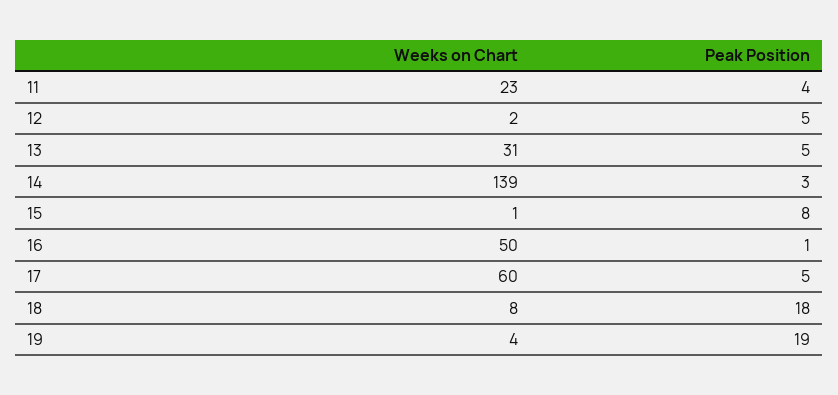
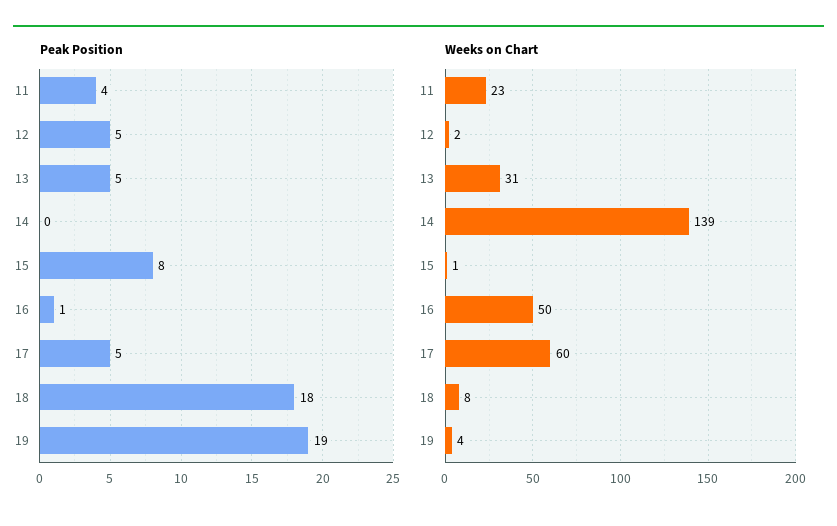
Peak Position, 14: 3 -> 0

